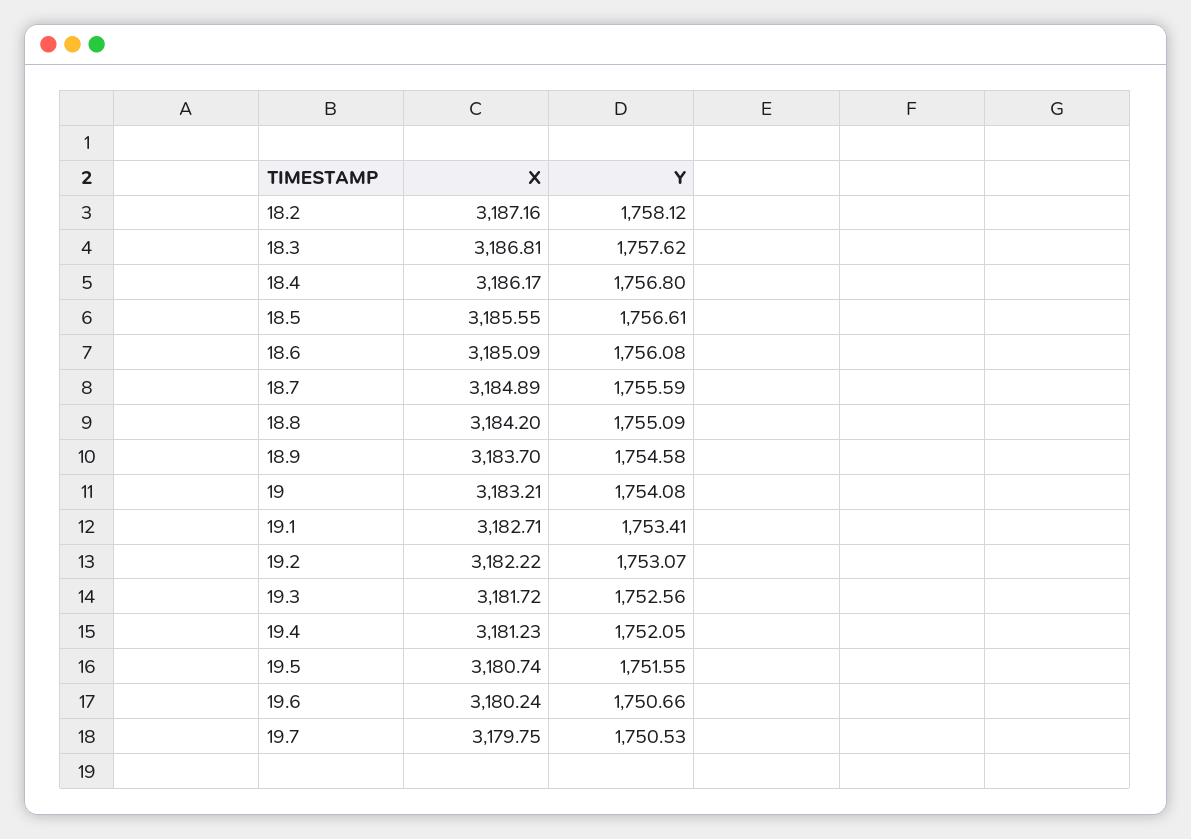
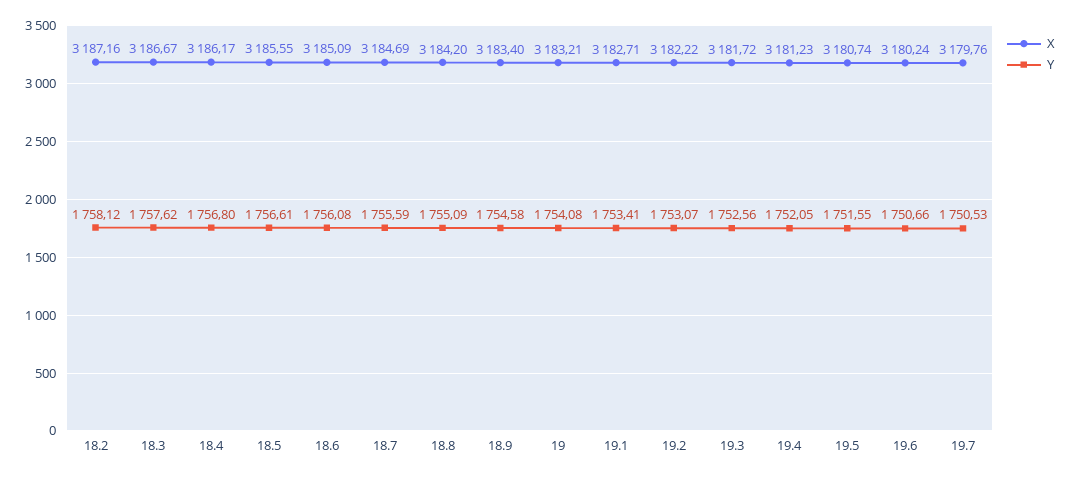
X, 18.3: 3186.81 -> 3186.67
X, 18.7: 3184.89 -> 3184.69
X, 18.9: 3183.7 -> 3183.4
X, 19.7: 3179.75 -> 3179.76

